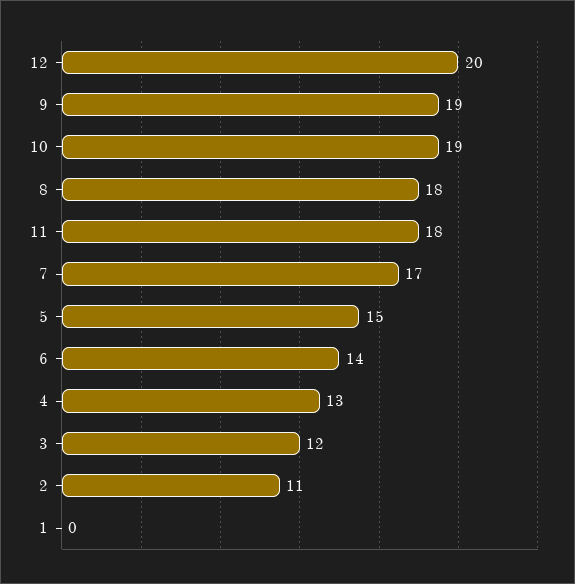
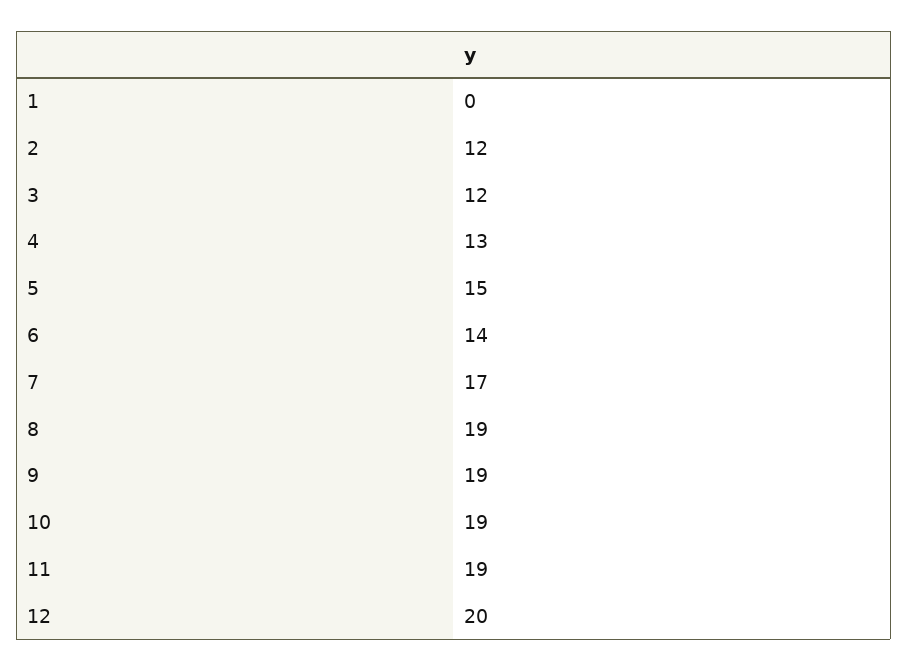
8: 18 -> 19
11: 18 -> 19
2: 11 -> 12

